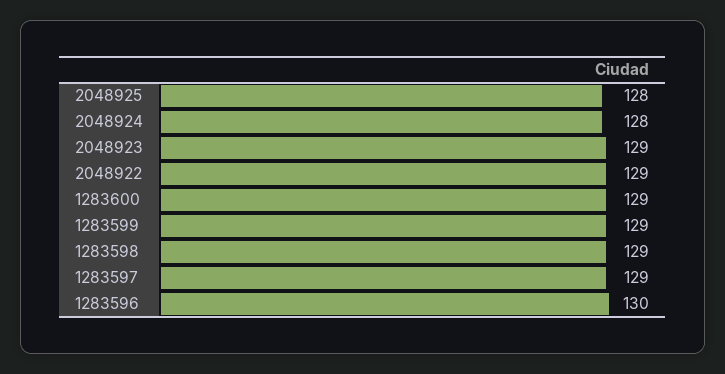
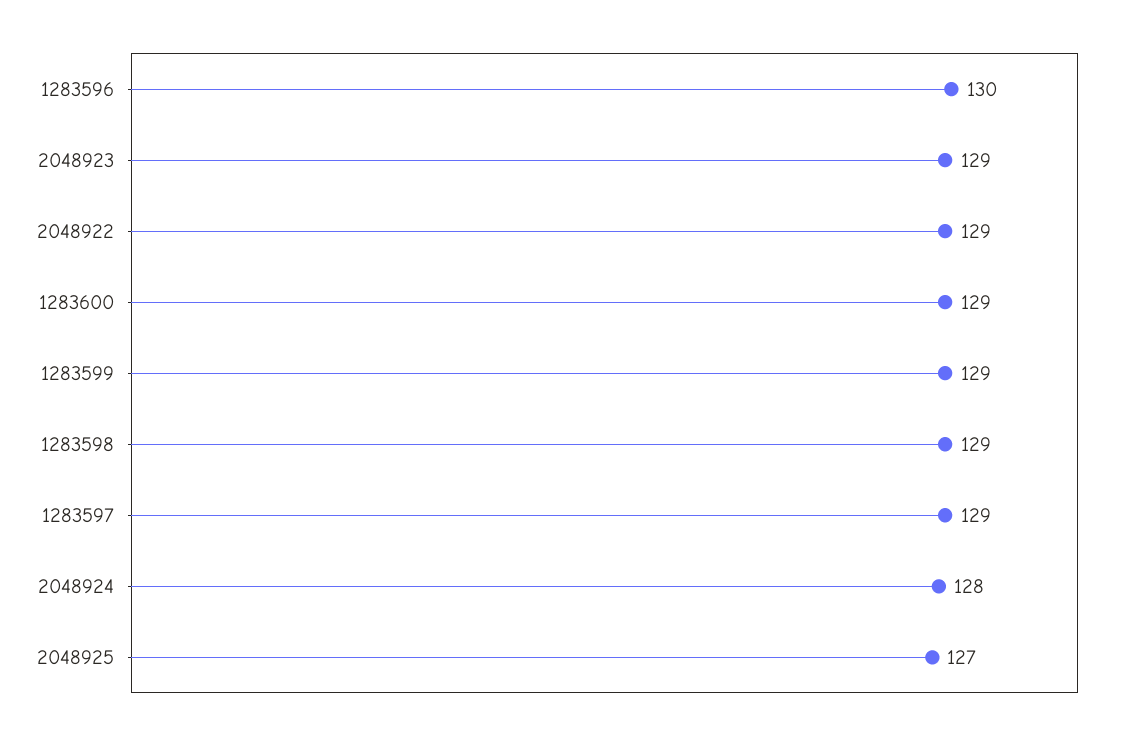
2048925: 128 -> 127

